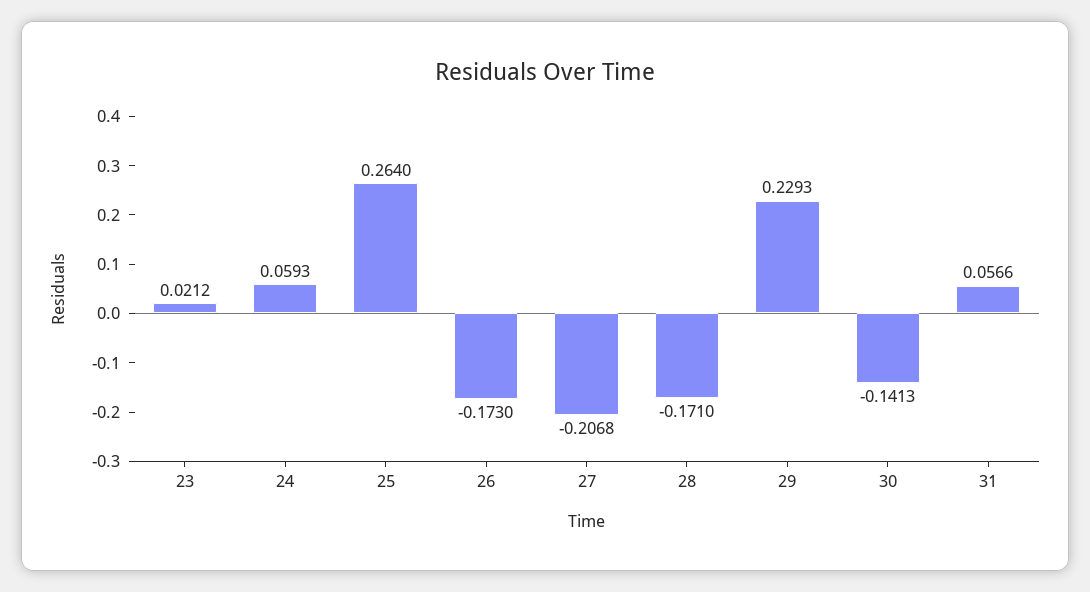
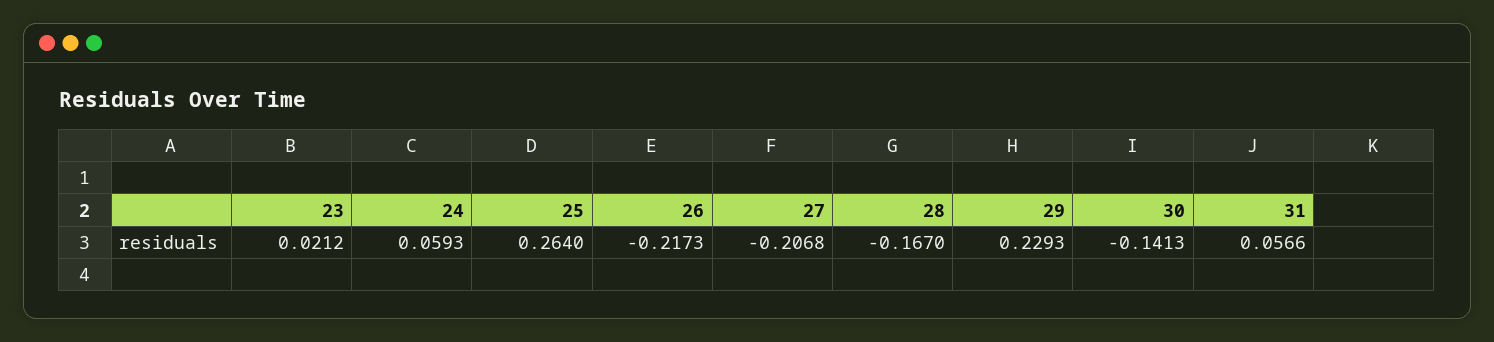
26: -0.173 -> -0.2173
28: -0.171 -> -0.167

